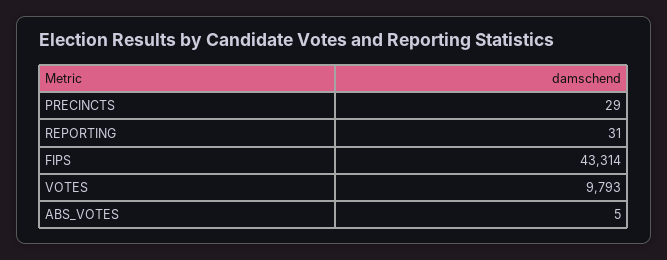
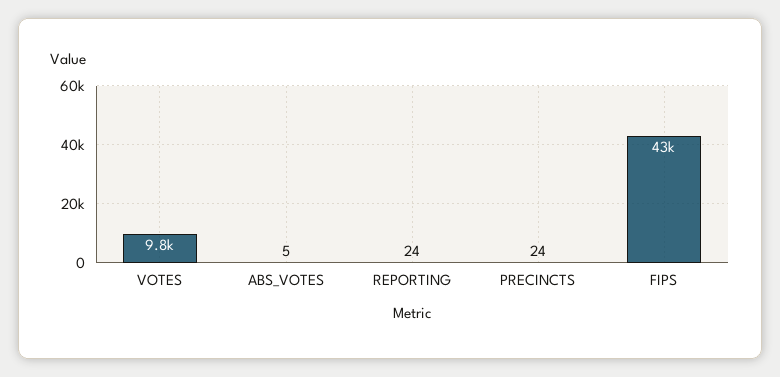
PRECINCTS: 29 -> 24
REPORTING: 31 -> 24

